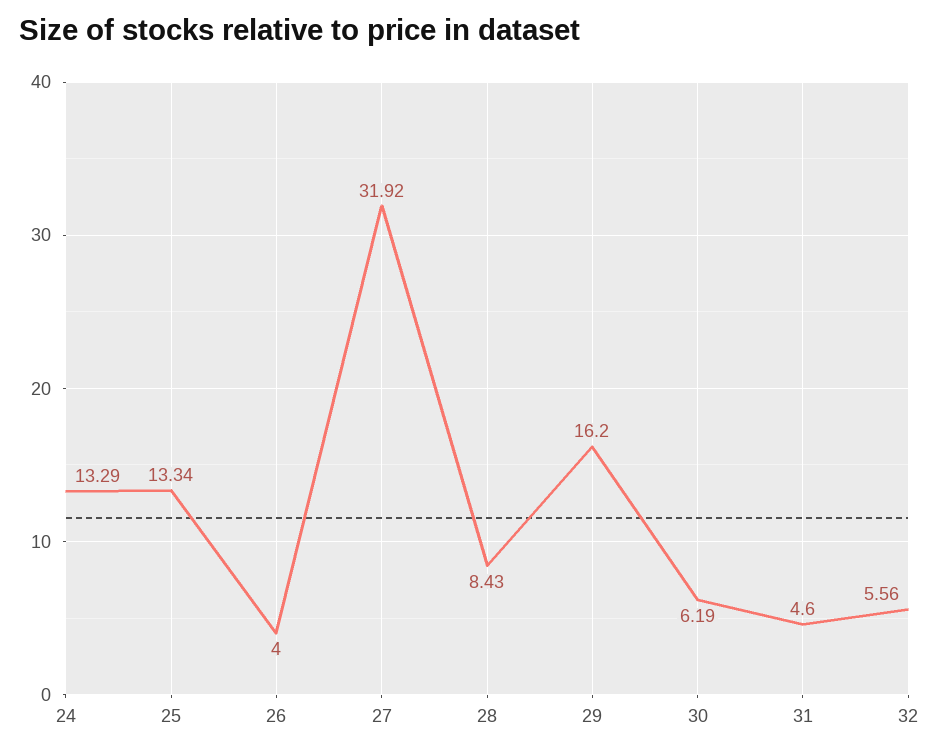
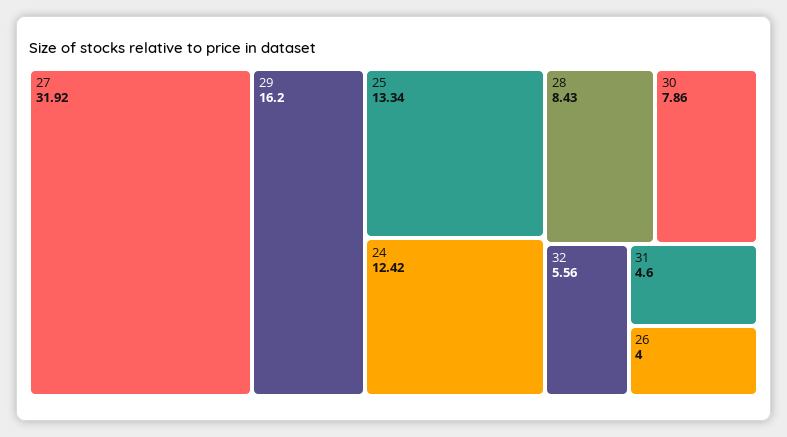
24: 13.29 -> 12.42
30: 6.19 -> 7.86

